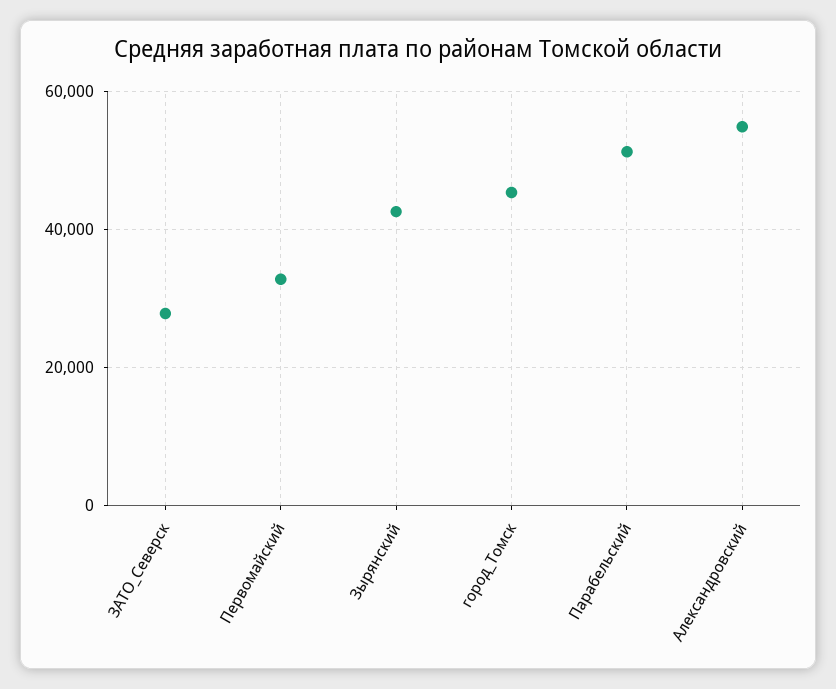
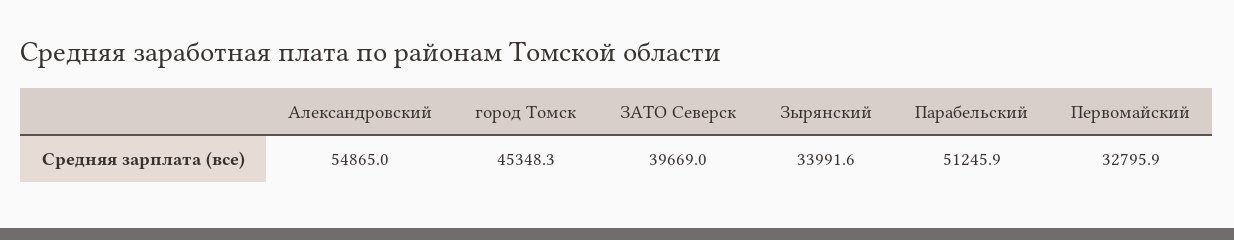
ЗАТО_Северск: 28000 -> 39669
Зырянский: 42000 -> 33991.6

